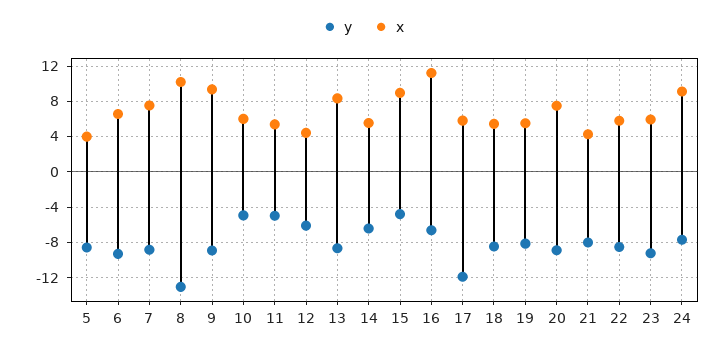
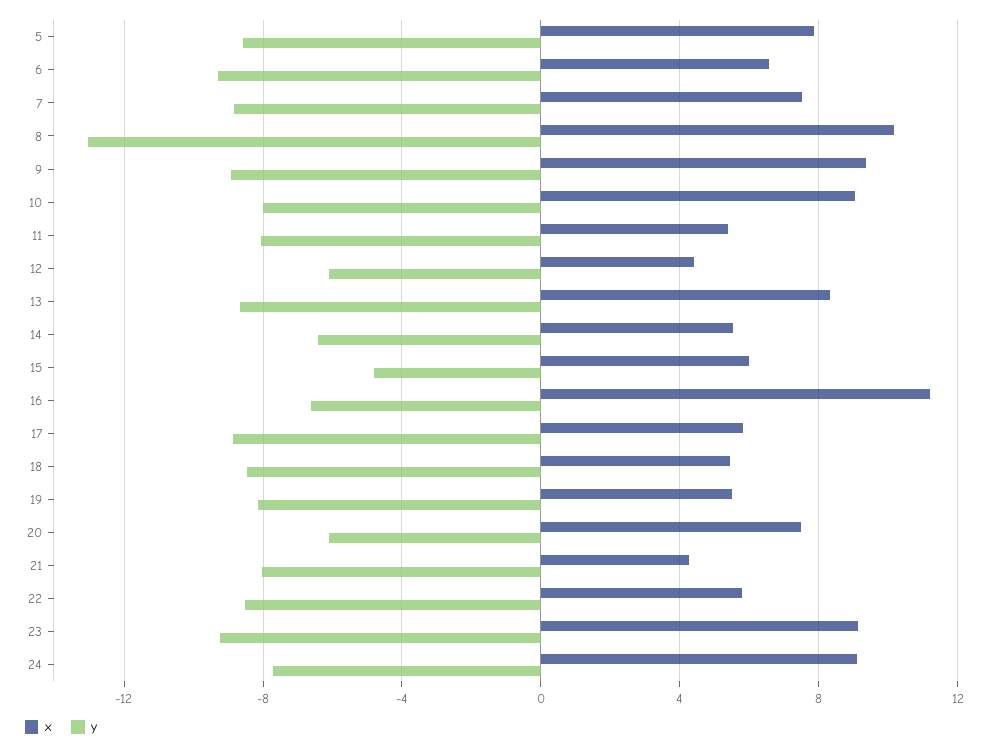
x, 5: 4 -> 8
y, 10: -5 -> -8
x, 10: 6 -> 9
y, 11: -5 -> -8
x, 15: 9 -> 6
y, 17: -12 -> -9
y, 20: -9 -> -6
x, 23: 6 -> 9

